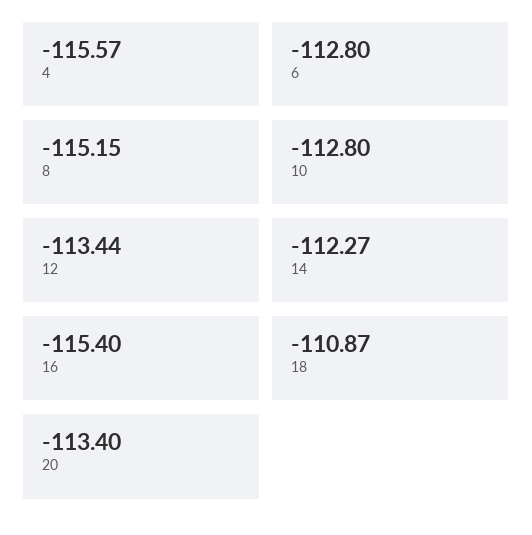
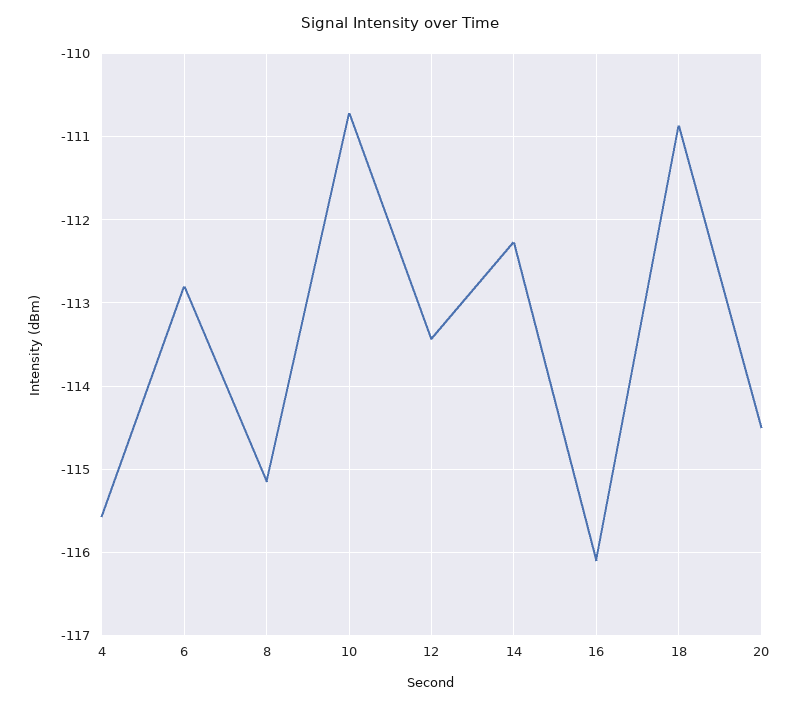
10: -112.8 -> -110.7
16: -115.4 -> -116.1
20: -113.4 -> -114.5

